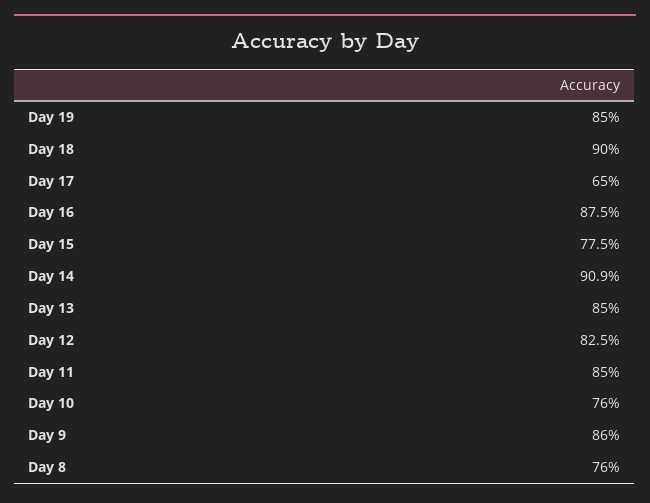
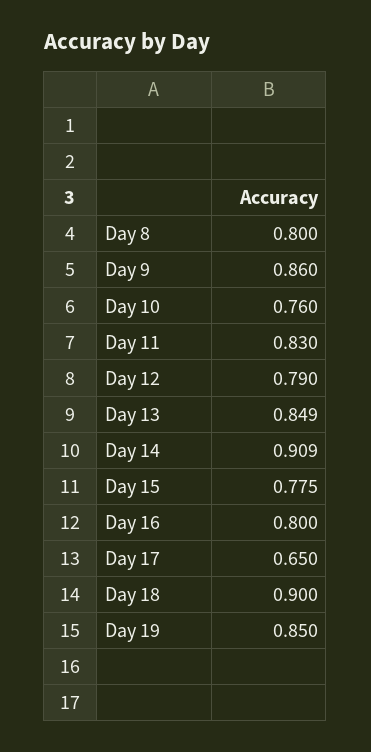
Day 16: 0.875 -> 0.8
Day 13: 0.85 -> 0.849
Day 12: 0.825 -> 0.79
Day 11: 0.85 -> 0.83
Day 8: 0.76 -> 0.8

